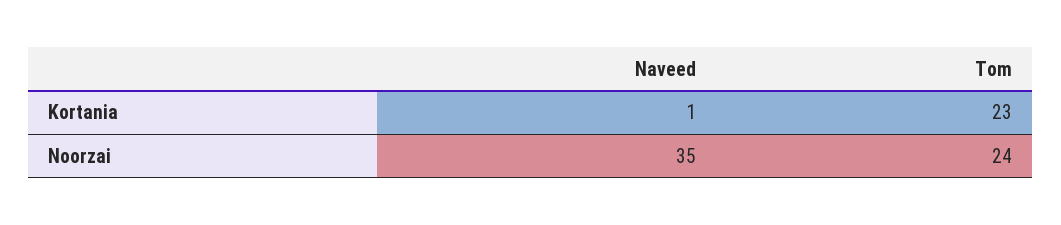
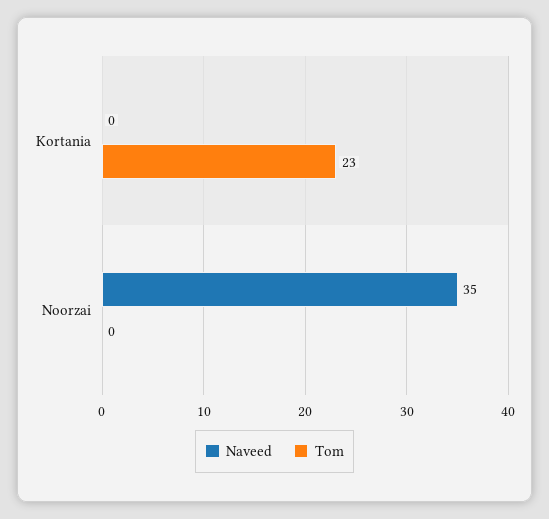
Naveed, Kortania: 1 -> 0
Tom, Noorzai: 24 -> 0

